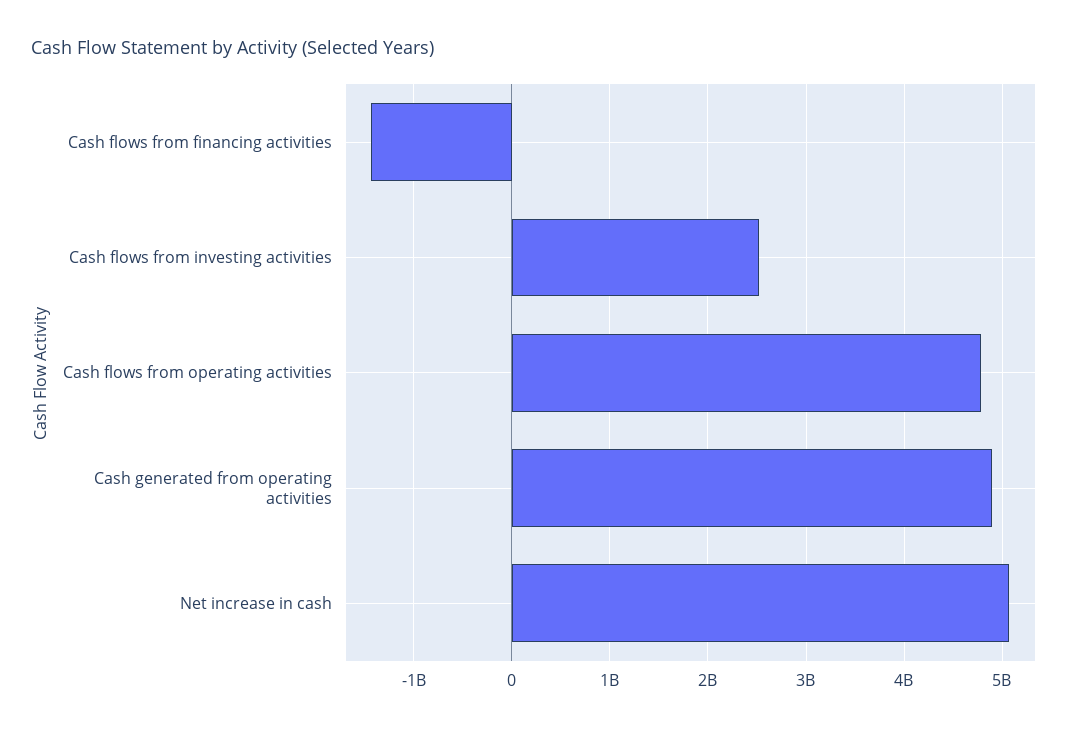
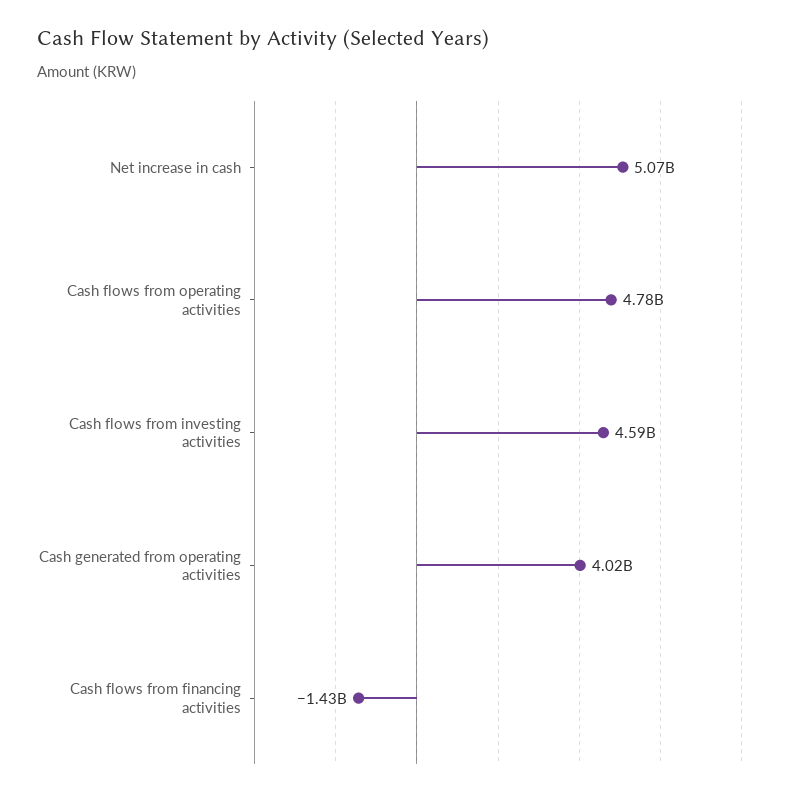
Cash flows from investing activities: 2500000000 -> 4590000000
Cash generated from operating activities: 4900000000 -> 4020000000

